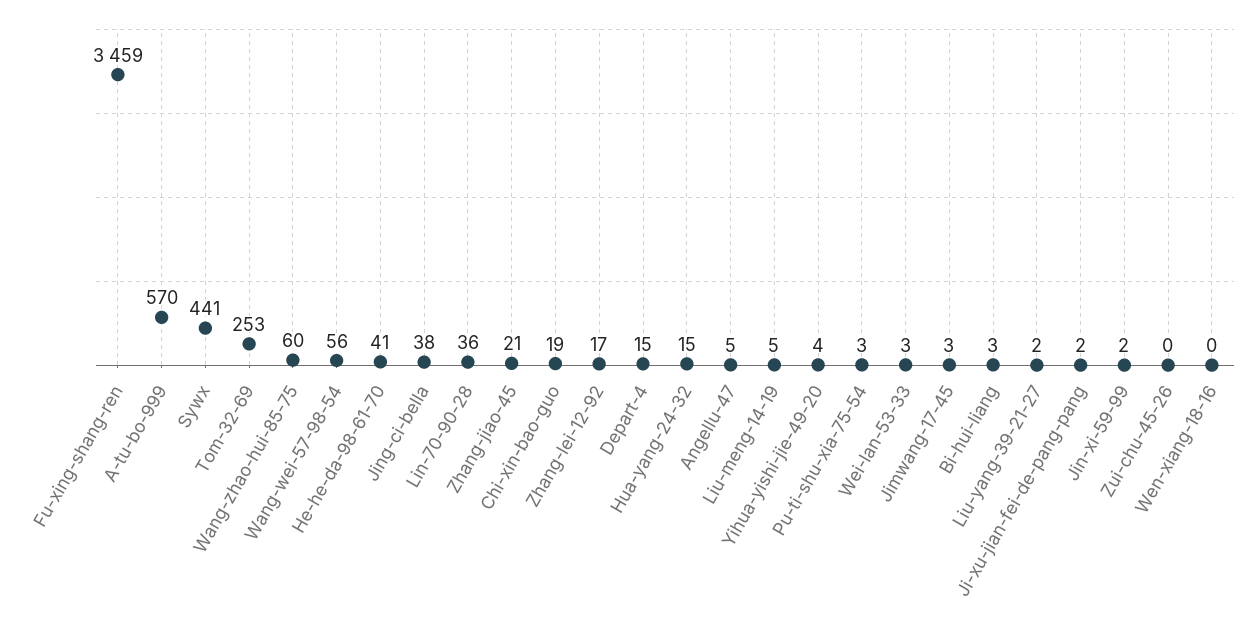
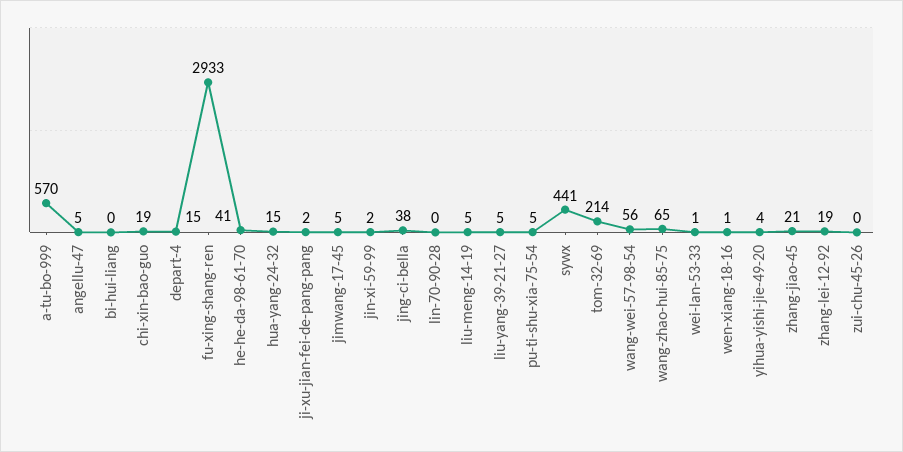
Fu-xing-shang-ren: 3459 -> 2933
Tom-32-69: 253 -> 214
Wang-zhao-hui-85-75: 60 -> 65
Lin-70-90-28: 36 -> 0
Zhang-lei-12-92: 17 -> 19
Pu-ti-shu-xia-75-54: 3 -> 5
Wei-lan-53-33: 3 -> 1
Jimwang-17-45: 3 -> 5
Bi-hui-liang: 3 -> 0
Liu-yang-39-21-27: 2 -> 5
Wen-xiang-18-16: 0 -> 1

